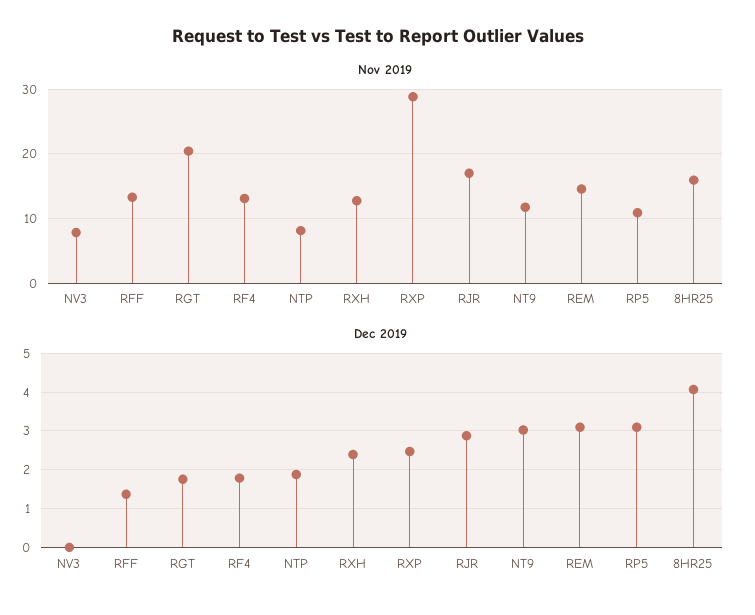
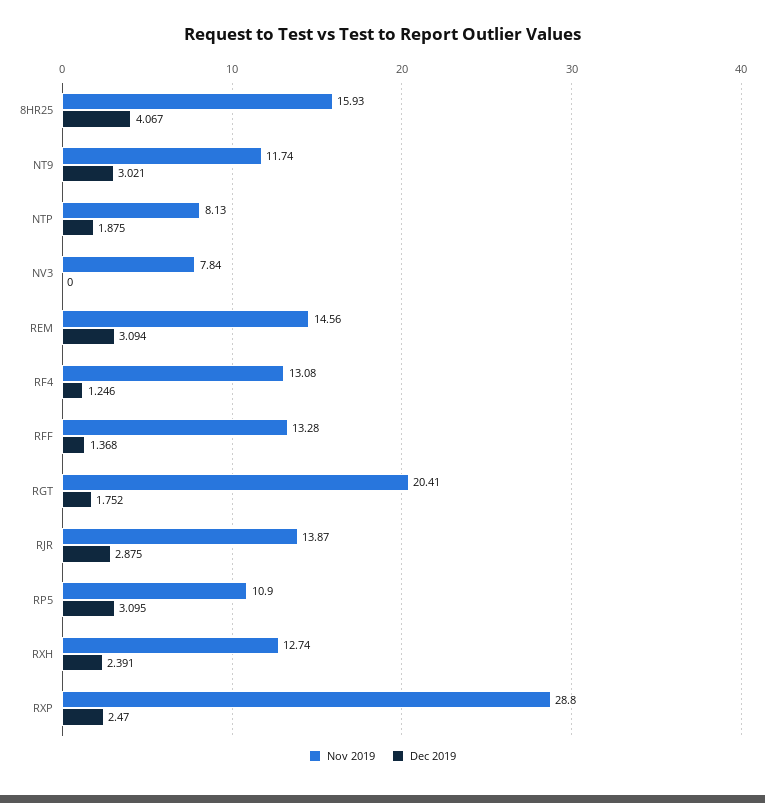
Nov 2019, RJR: 17 -> 13.87
Dec 2019, RF4: 1.8 -> 1.246

